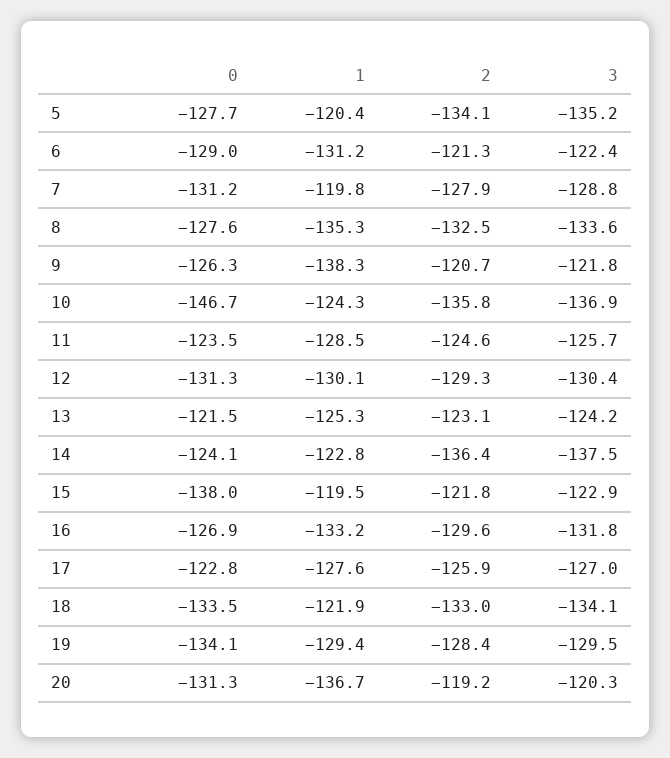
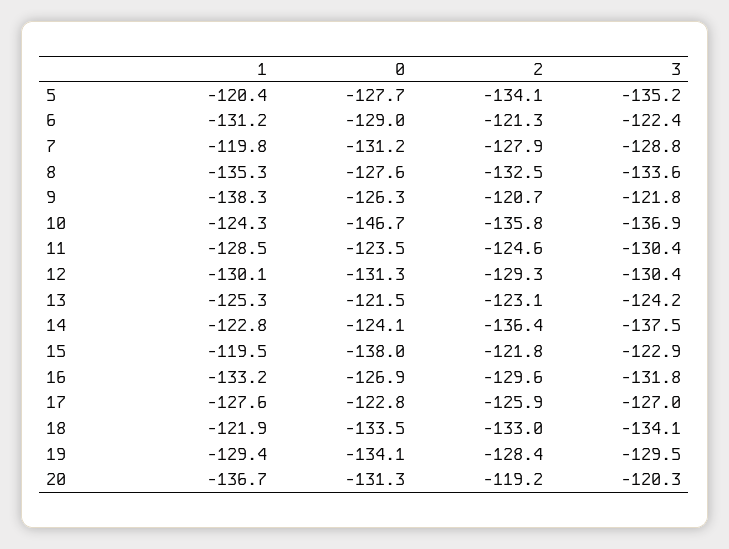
3, 11: -125.7 -> -130.4

